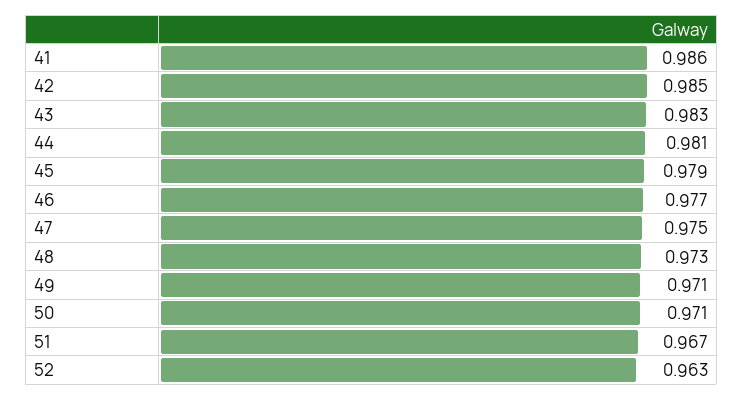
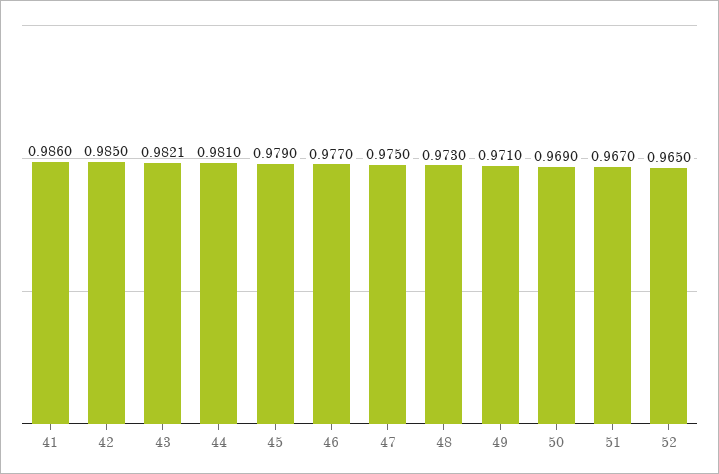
43: 0.983 -> 0.9821
50: 0.971 -> 0.969
52: 0.963 -> 0.965

